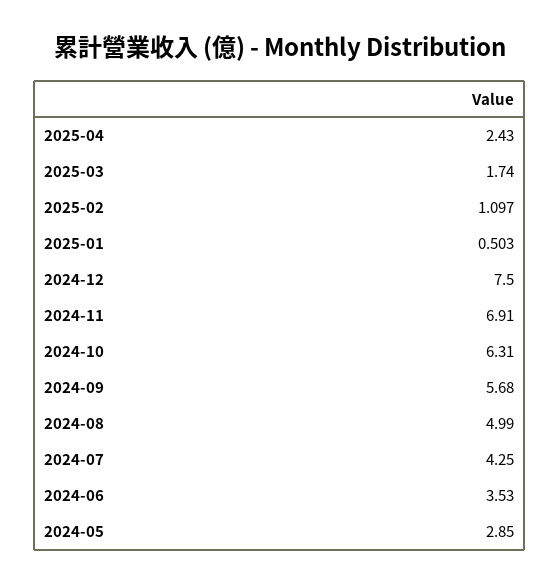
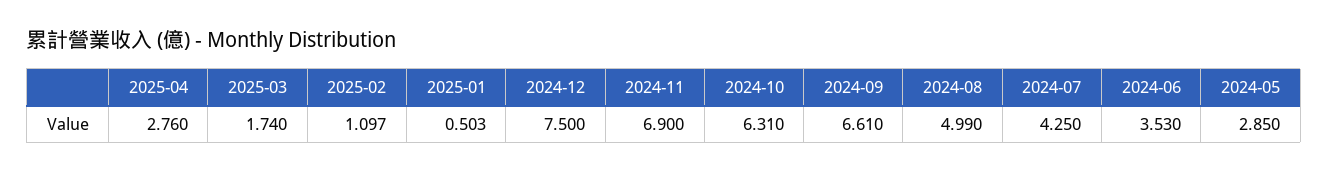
2025-04: 2.43 -> 2.76
2024-11: 6.91 -> 6.9
2024-09: 5.68 -> 6.61

